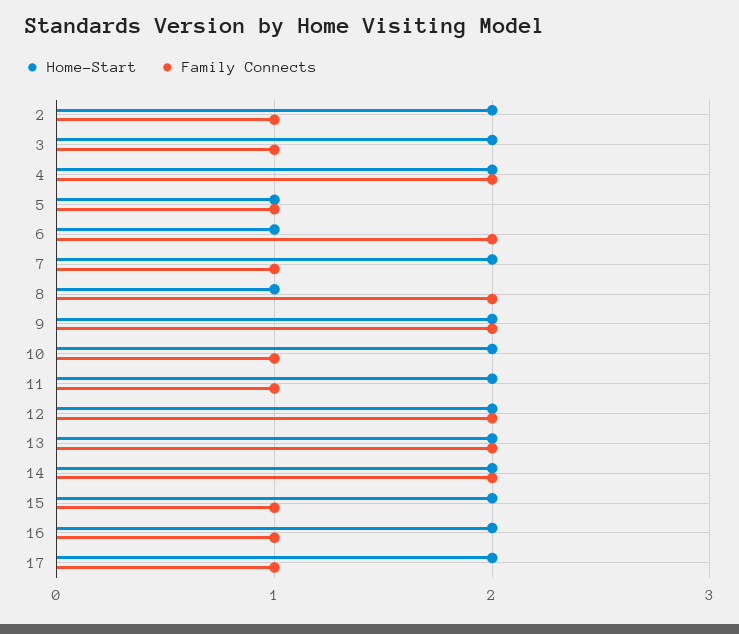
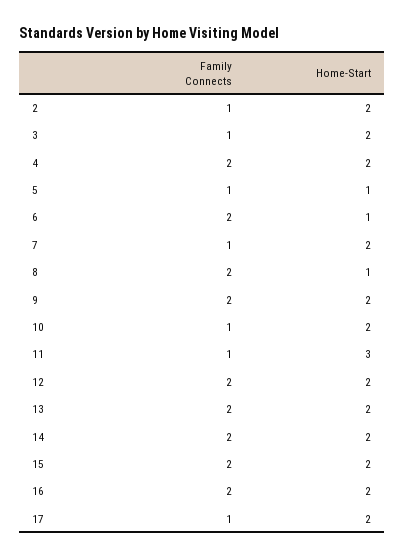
Home-Start, 11: 2 -> 3
Family Connects, 15: 1 -> 2
Family Connects, 16: 1 -> 2

